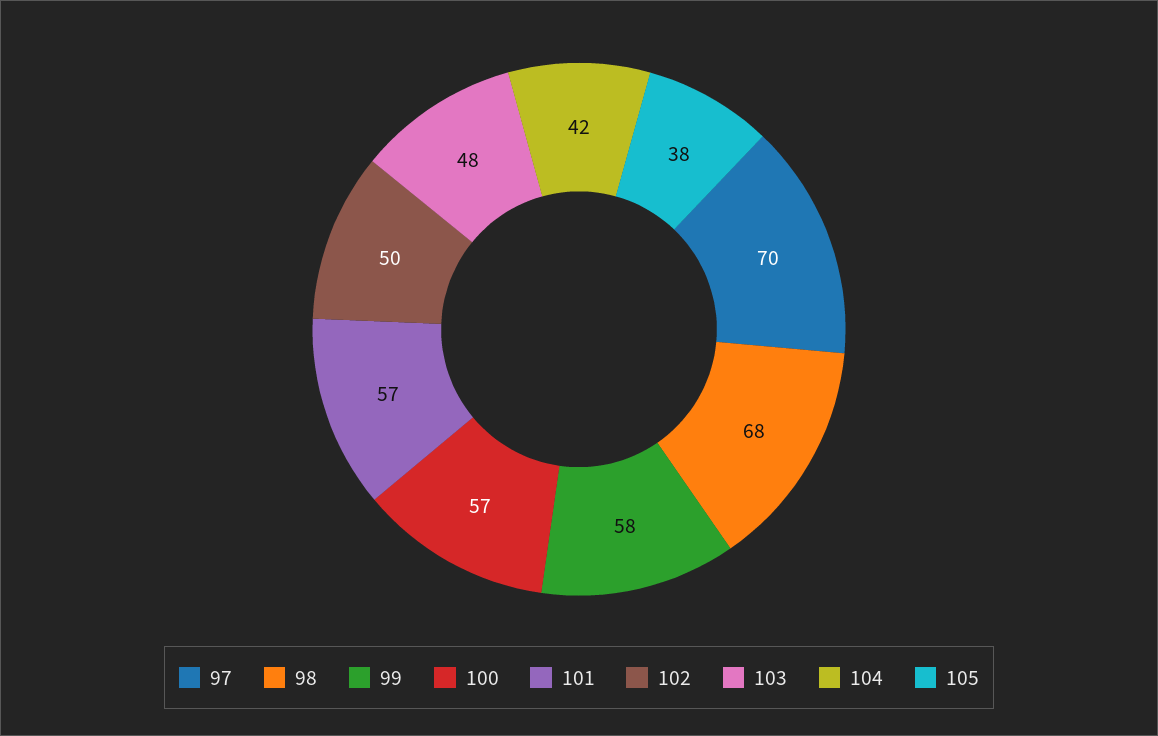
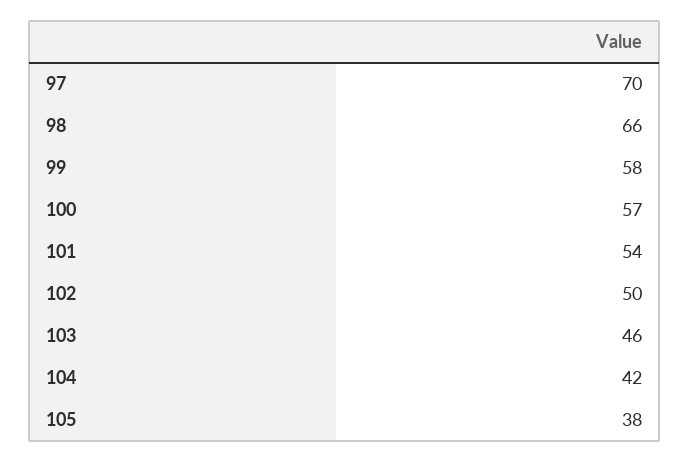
98: 68 -> 66
101: 57 -> 54
103: 48 -> 46

